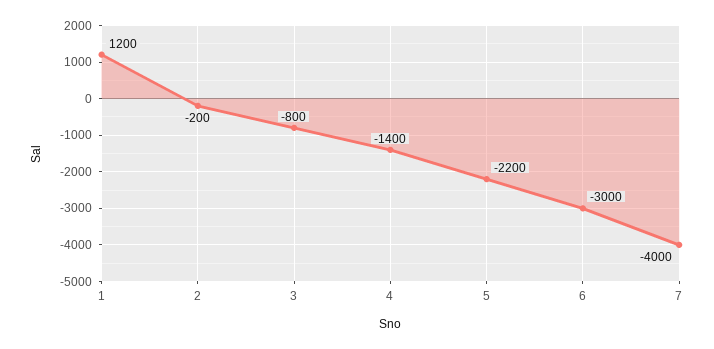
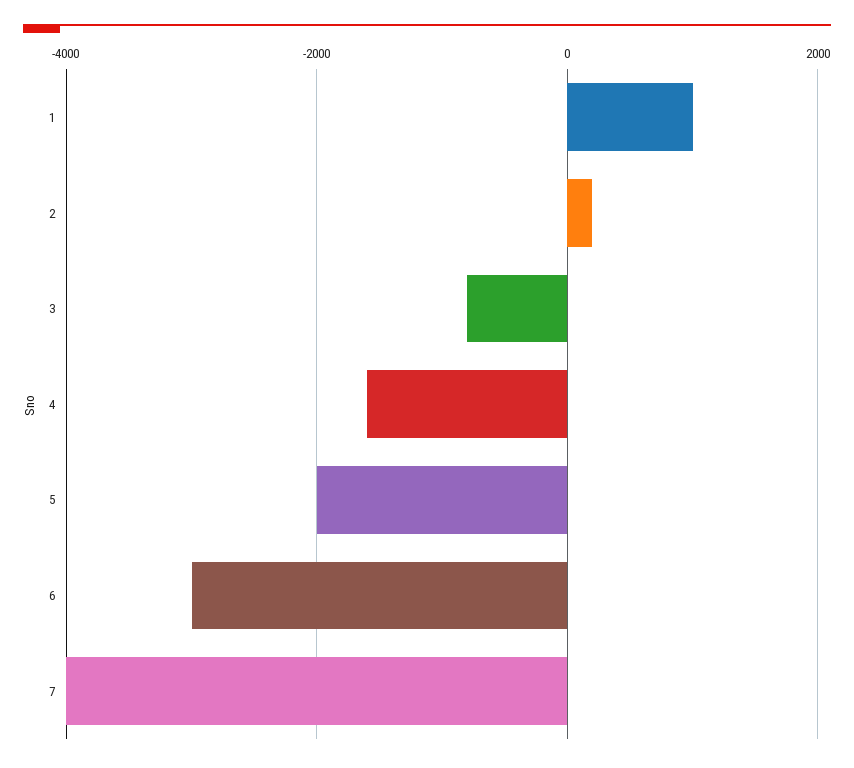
1: 1200 -> 1000
2: -200 -> 200
4: -1400 -> -1600
5: -2200 -> -2000

